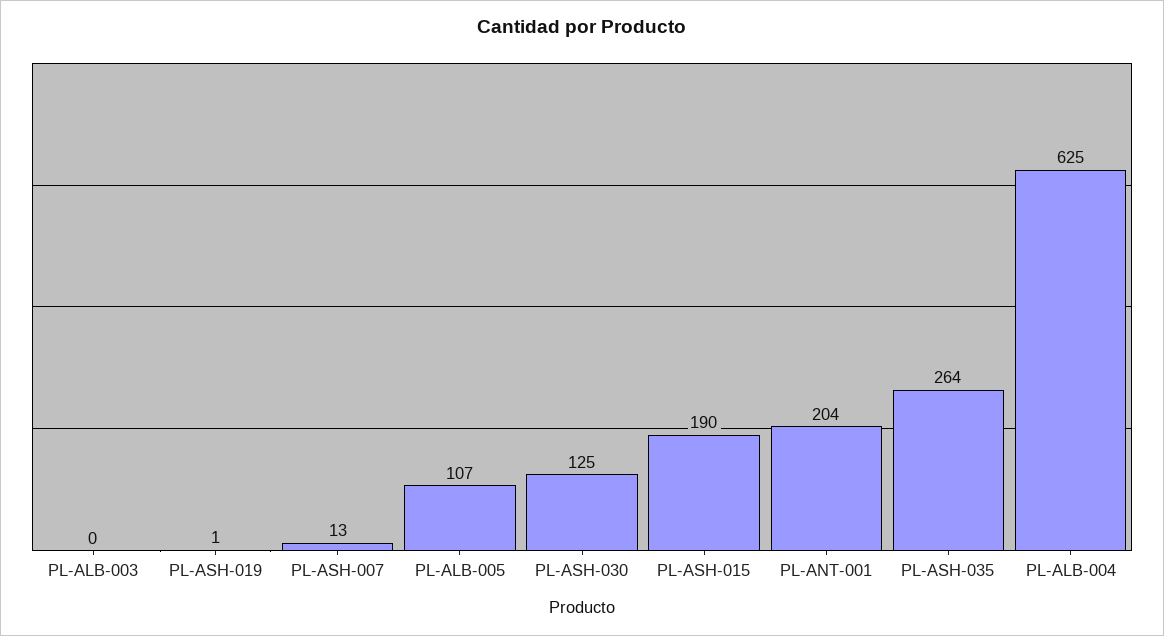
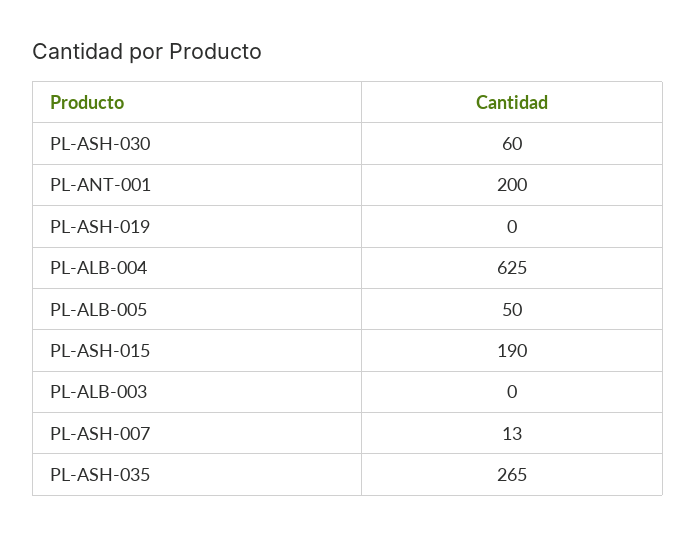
PL-ASH-019: 1 -> 0
PL-ALB-005: 107 -> 50
PL-ASH-030: 125 -> 60
PL-ANT-001: 204 -> 200
PL-ASH-035: 264 -> 265

